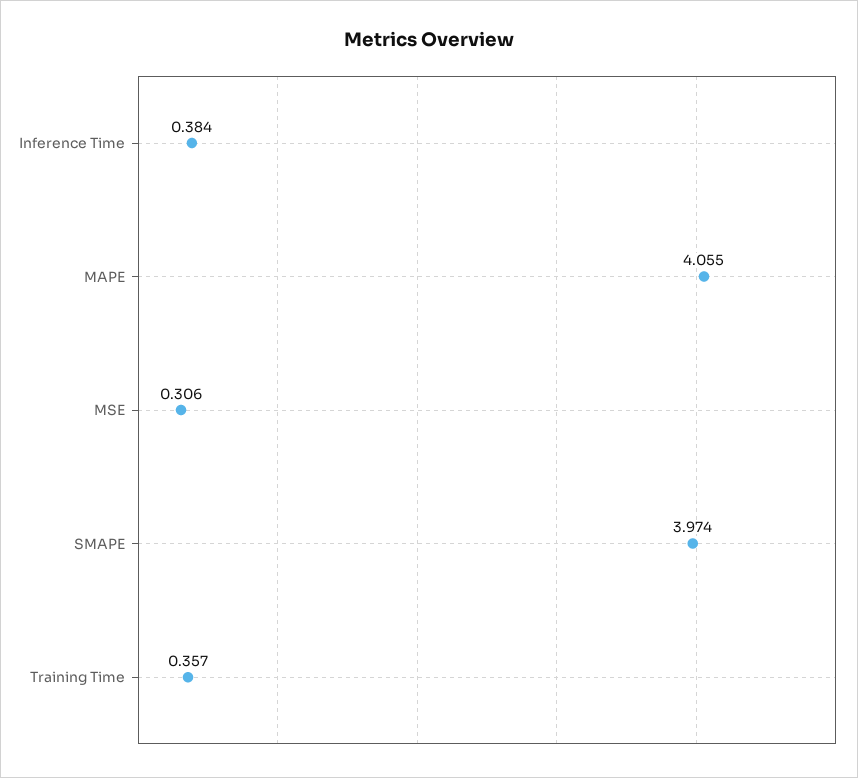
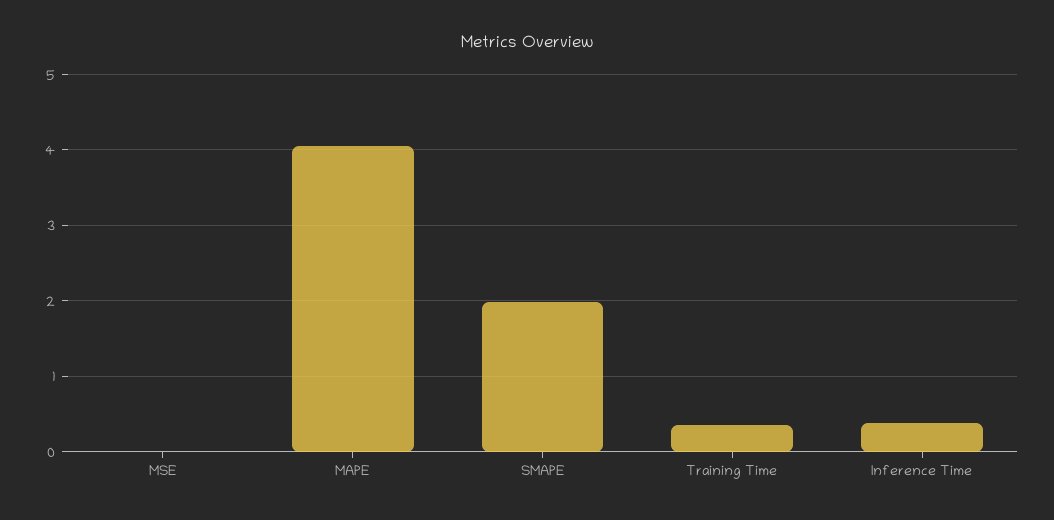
MSE: 0.306 -> 0
SMAPE: 3.974 -> 2

